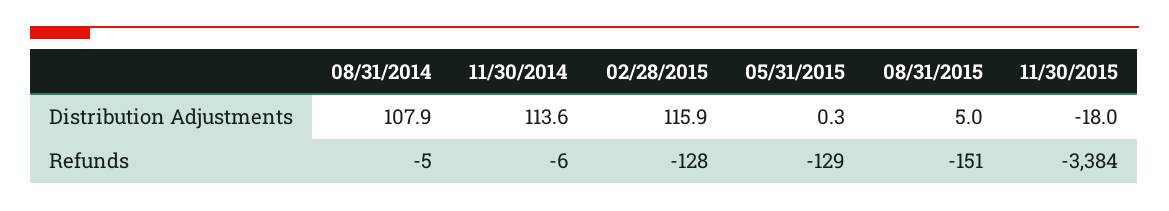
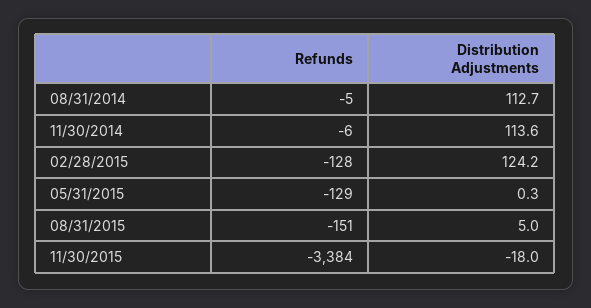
08/31/2014, Distribution Adjustments: 107.9 -> 112.7
02/28/2015, Distribution Adjustments: 115.9 -> 124.2

